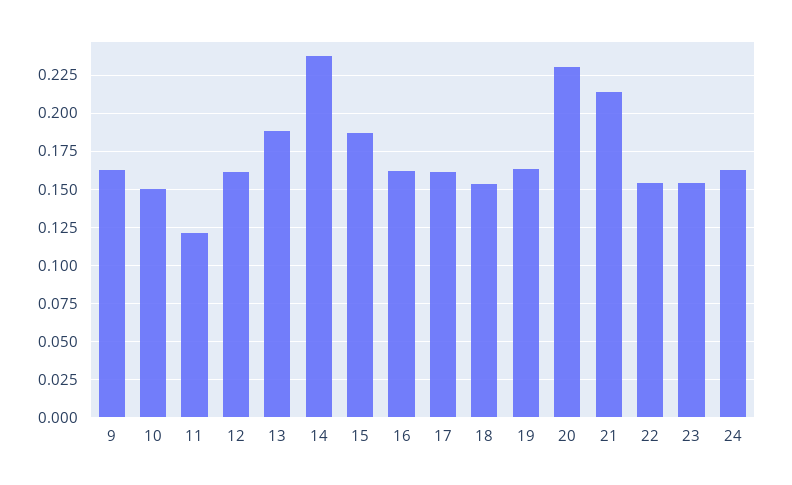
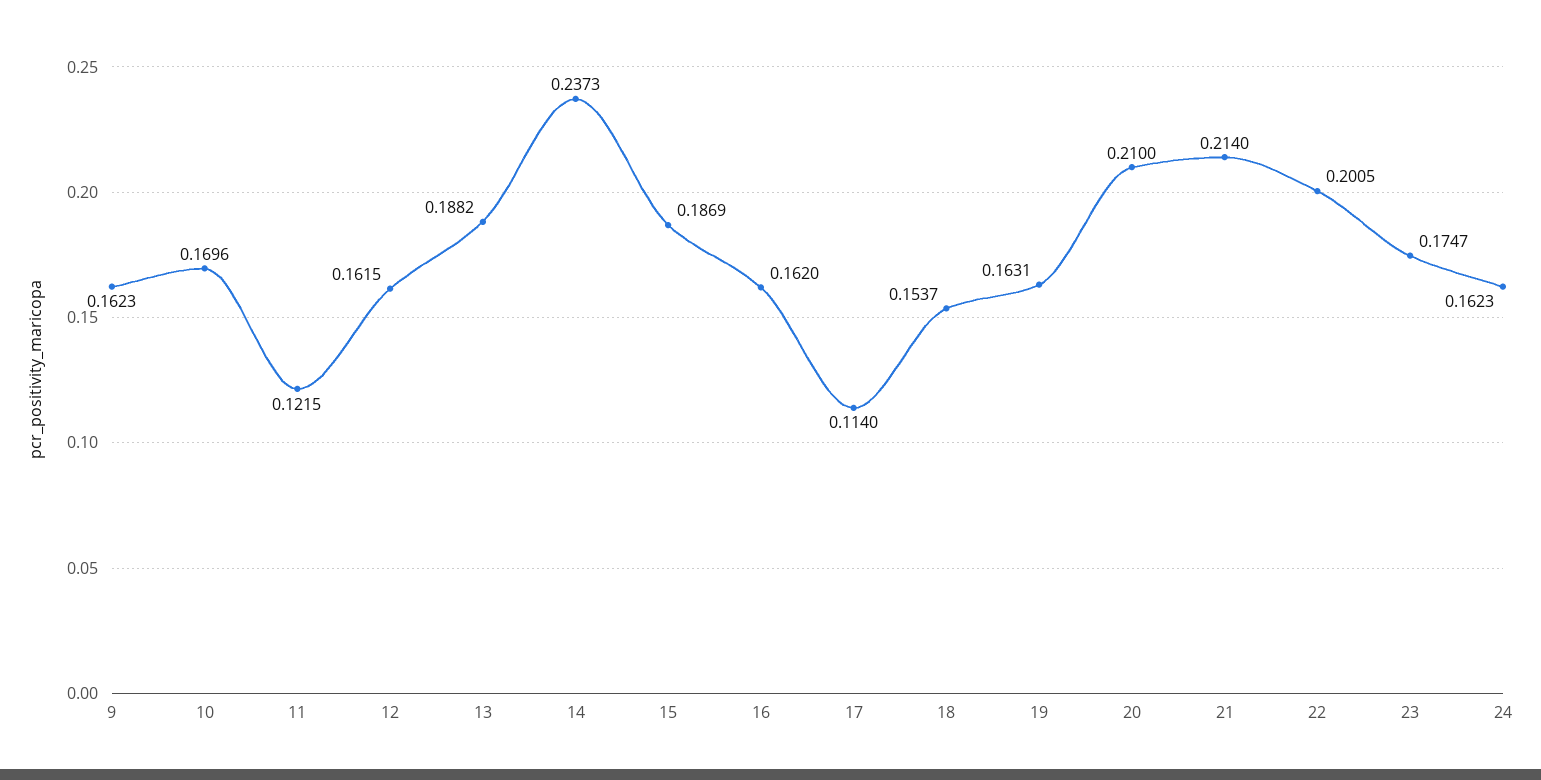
10: 0.15 -> 0.1696
17: 0.16 -> 0.114
20: 0.23 -> 0.21
22: 0.155 -> 0.2005
23: 0.155 -> 0.1747

